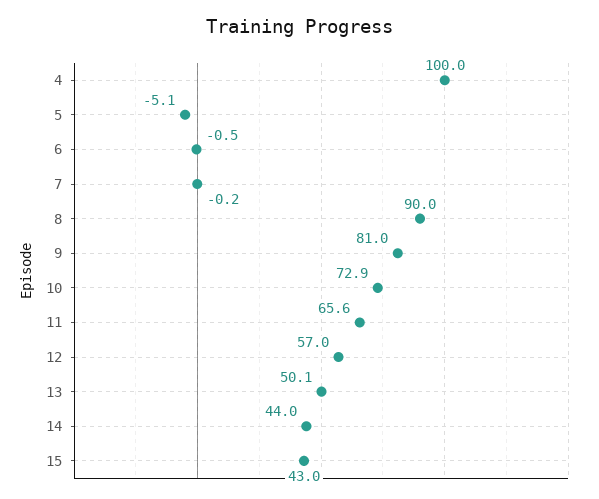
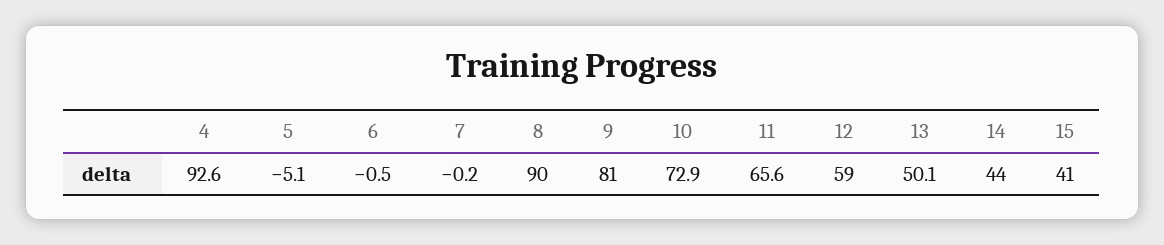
4: 100 -> 92.6
12: 57 -> 59
15: 43 -> 41

